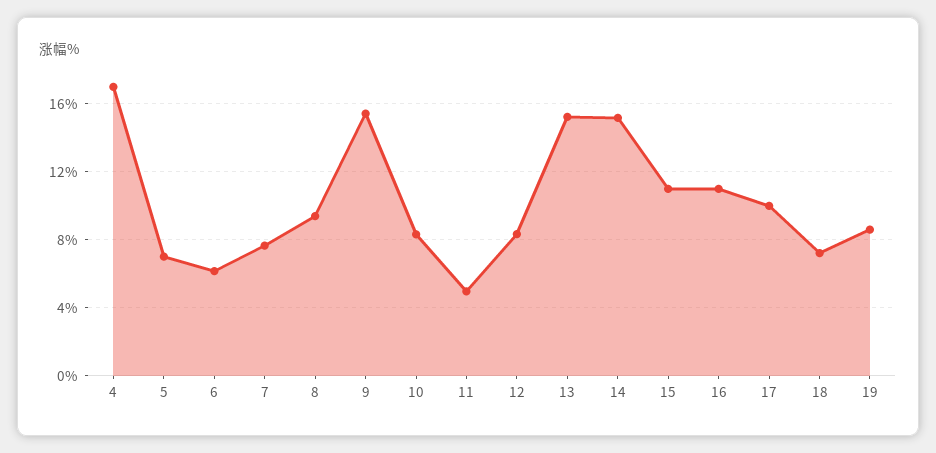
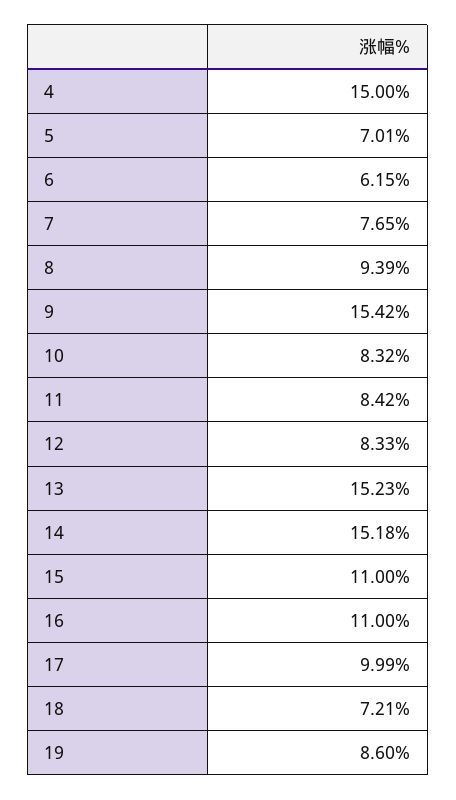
4: 17 -> 15
11: 5 -> 8.42

